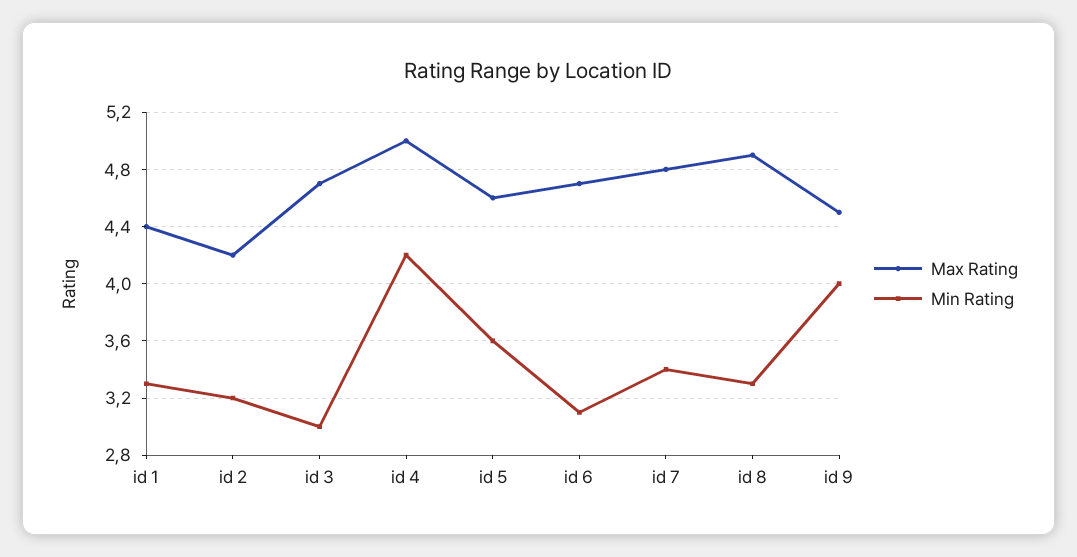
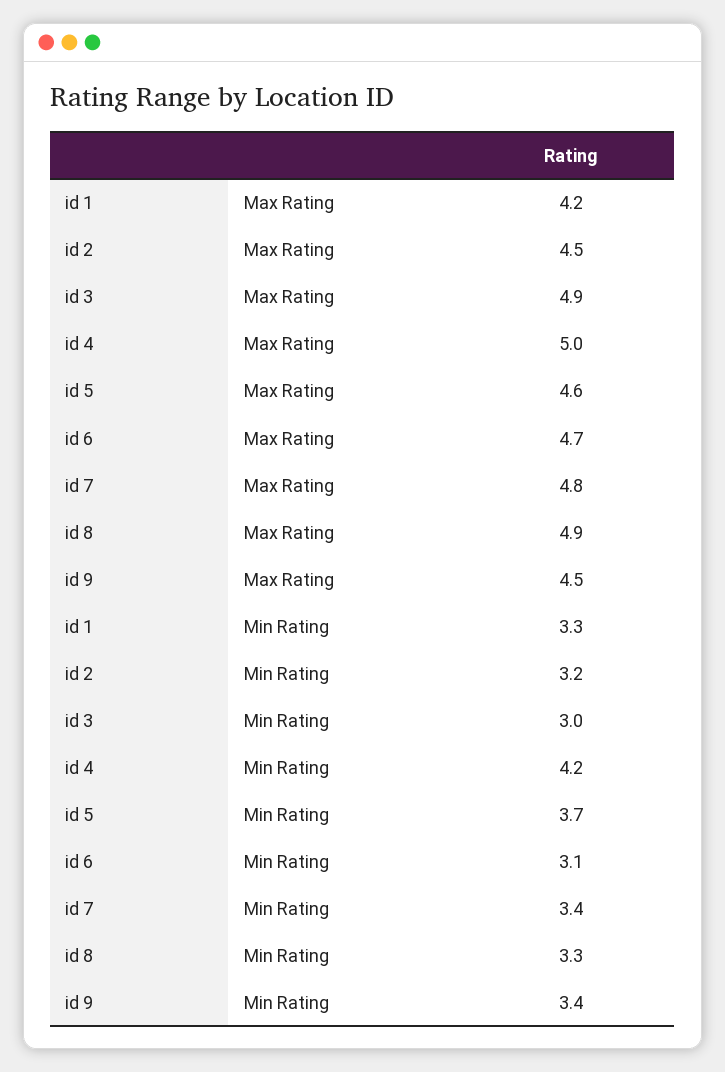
Max Rating, id 1: 4.4 -> 4.2
Max Rating, id 2: 4.2 -> 4.5
Max Rating, id 3: 4.7 -> 4.9
Min Rating, id 5: 3.6 -> 3.7
Min Rating, id 9: 4 -> 3.4

